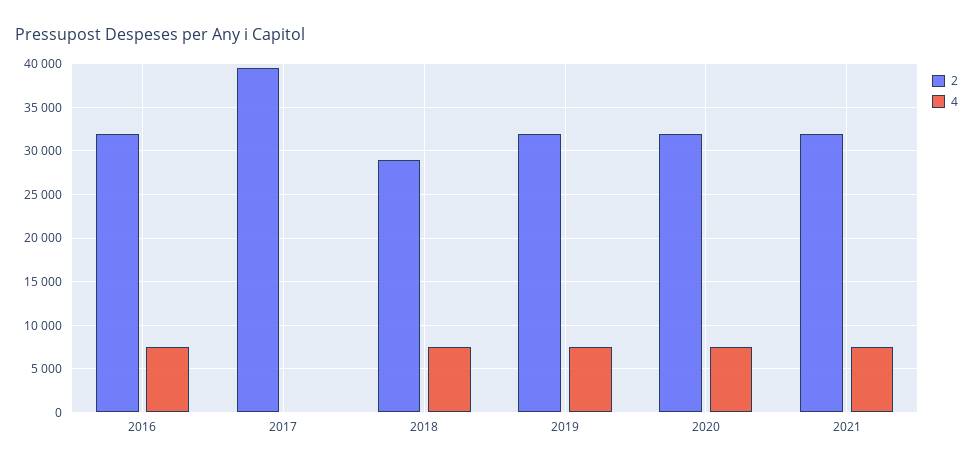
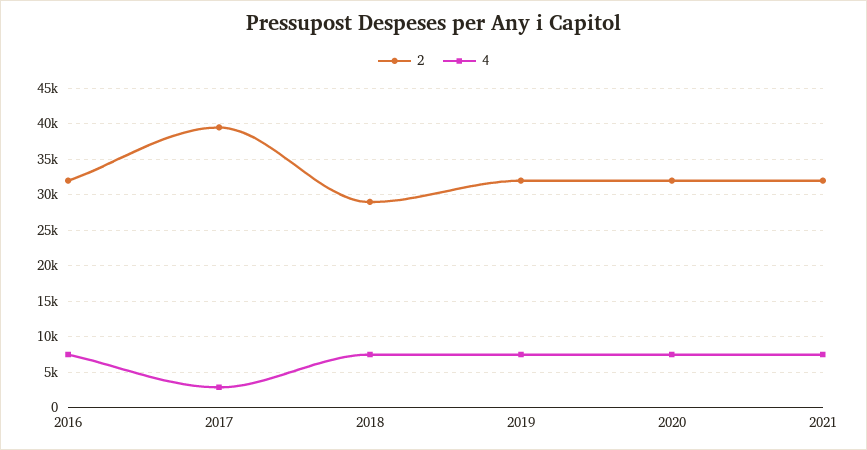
4, 2017: 0 -> 3000

